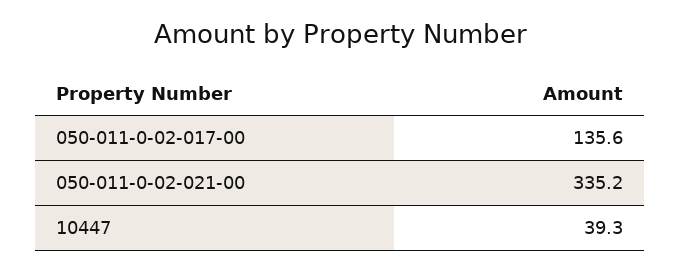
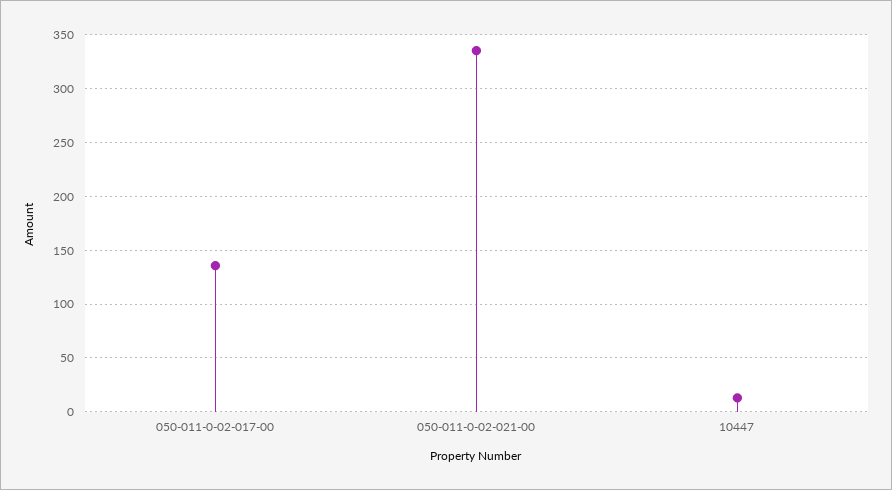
10447: 39.3 -> 10

